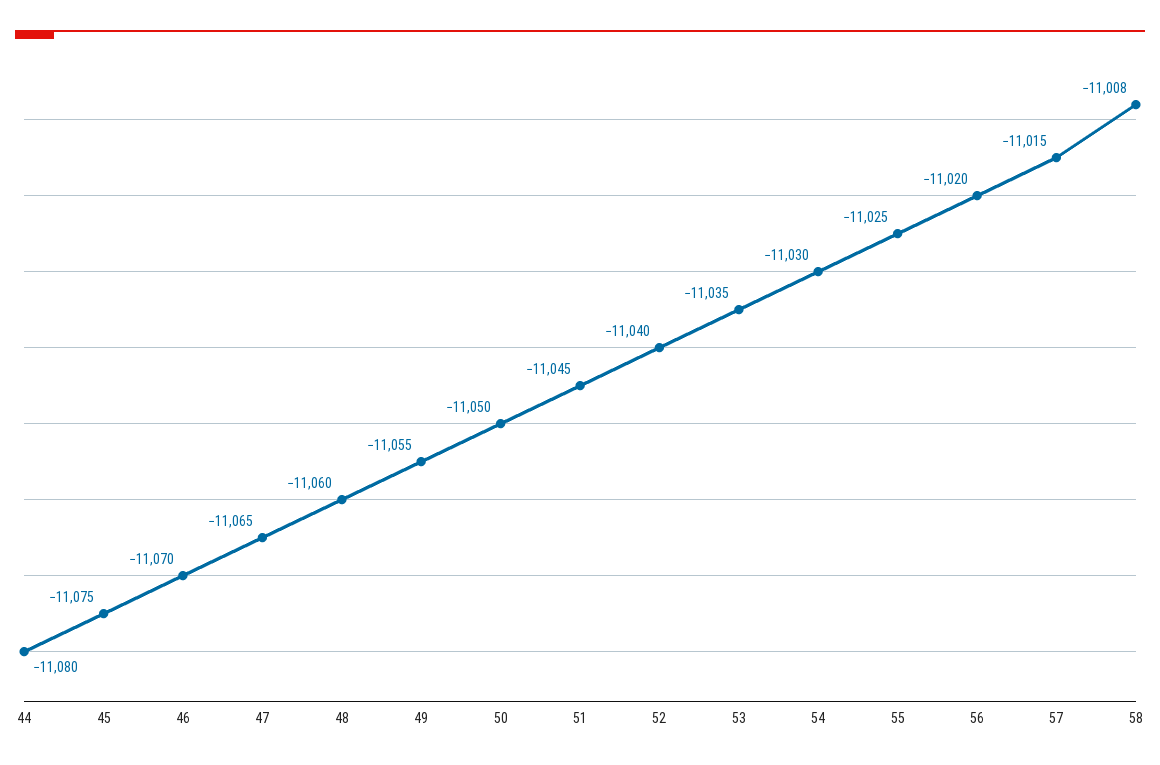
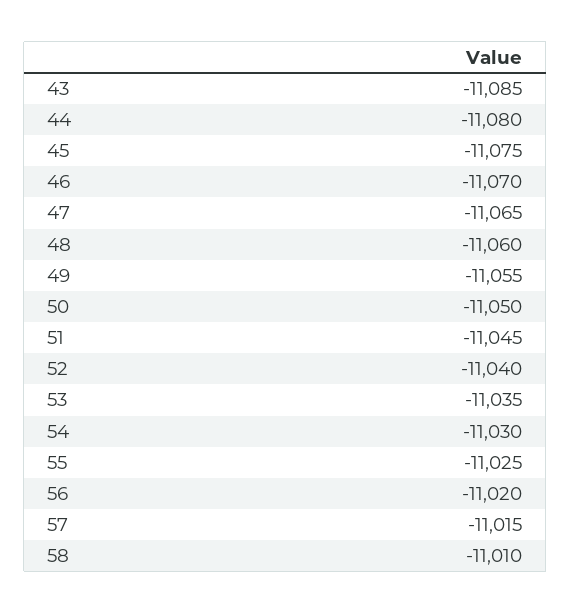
58: -11008 -> -11010
43: none -> -11085

